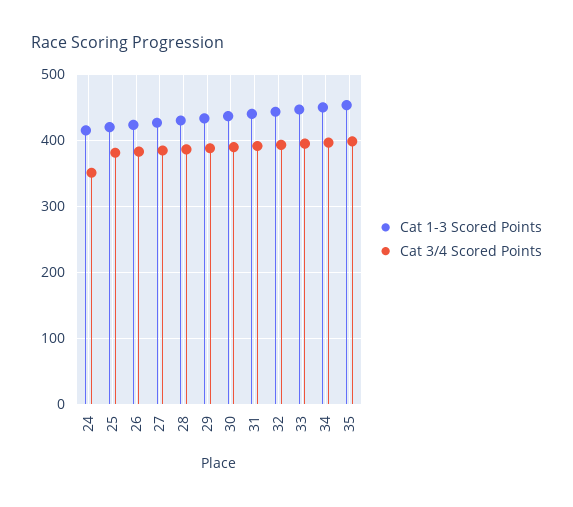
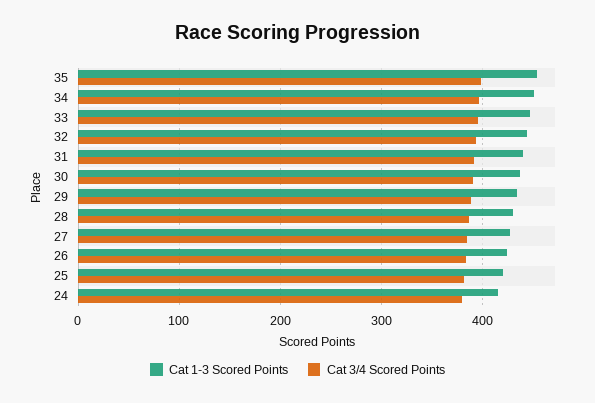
Cat 3/4 Scored Points, 24: 350 -> 380

